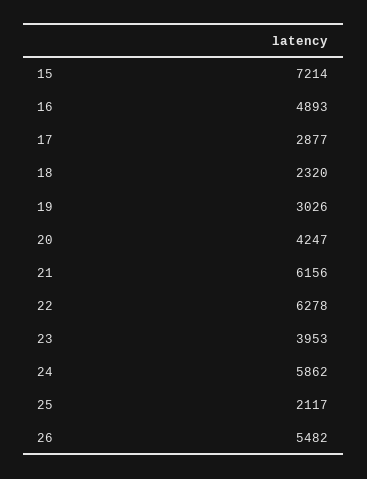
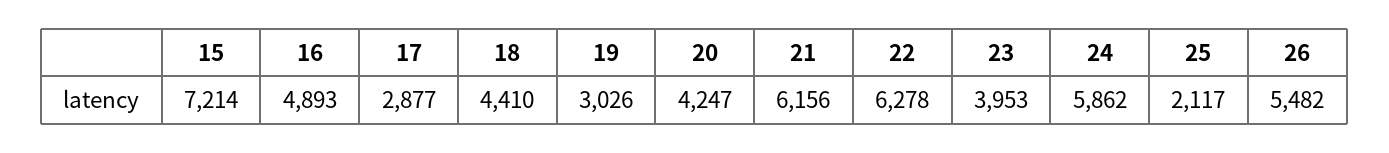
18: 2320 -> 4410

